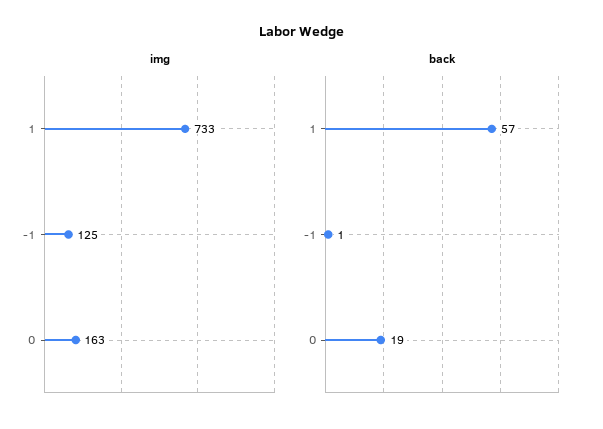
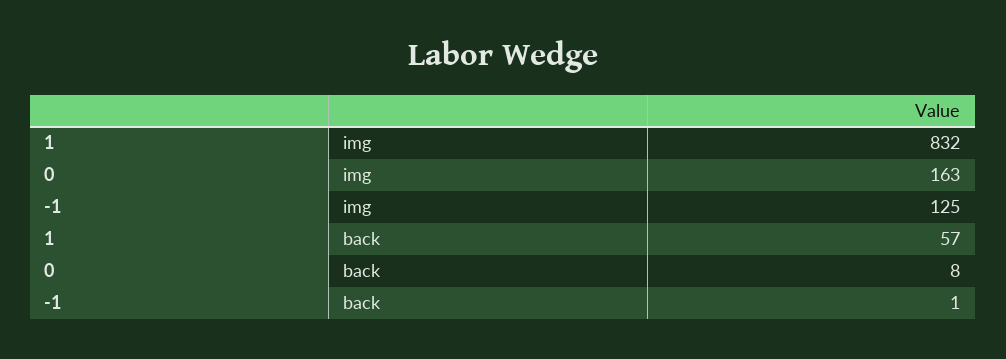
img, 1: 733 -> 832
back, 0: 19 -> 8

